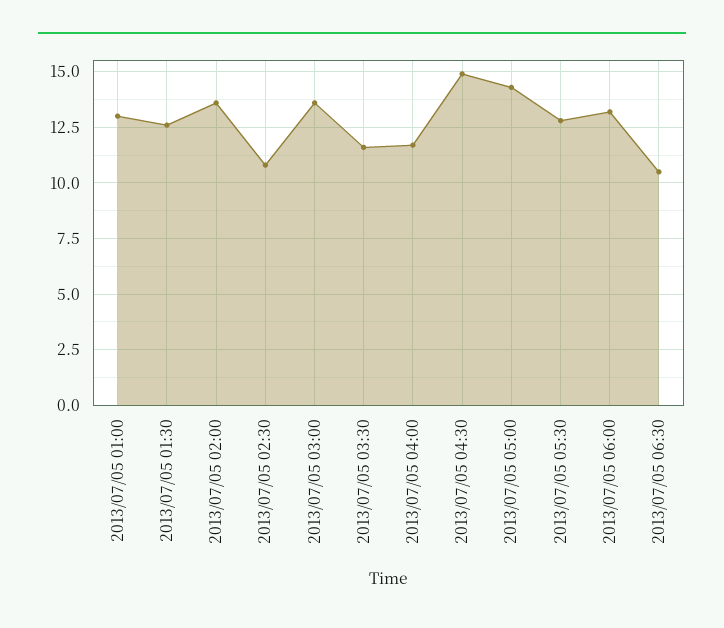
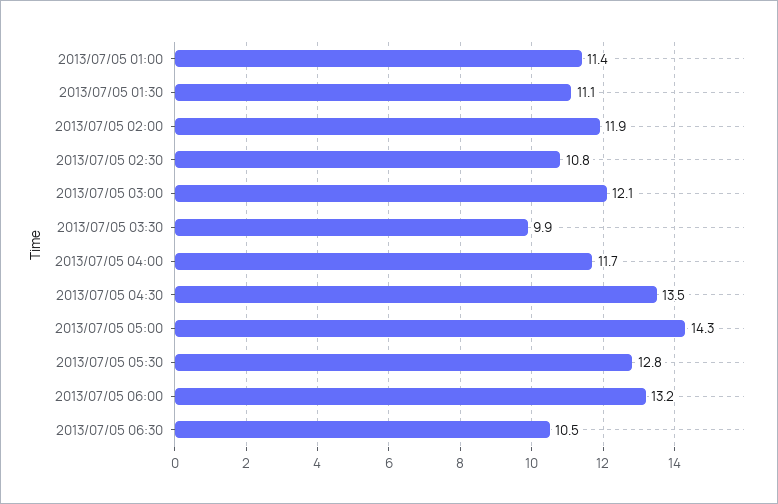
2013/07/05 01:00: 13 -> 11.4
2013/07/05 01:30: 12.5 -> 11.1
2013/07/05 02:00: 13.5 -> 11.9
2013/07/05 03:00: 13.5 -> 12.1
2013/07/05 03:30: 11.5 -> 9.9
2013/07/05 04:30: 15 -> 13.5

